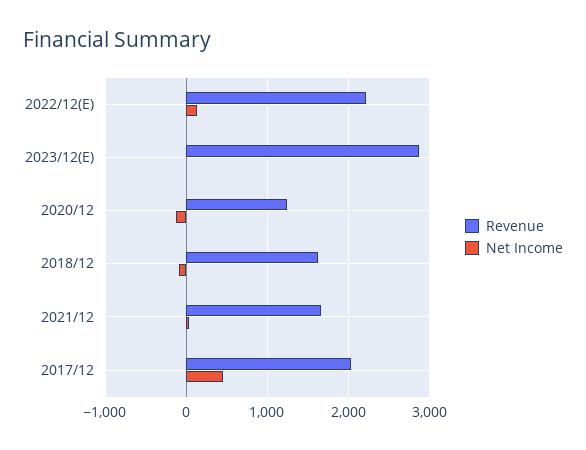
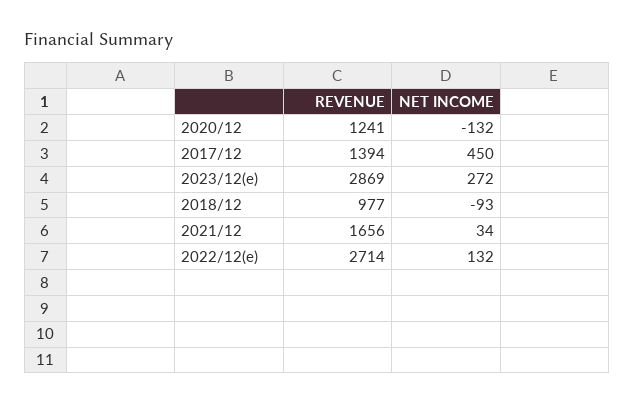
Revenue, 2022/12(E): 2200 -> 2714
Net Income, 2023/12(E): 0 -> 272
Revenue, 2018/12: 1600 -> 977
Revenue, 2017/12: 2000 -> 1394

